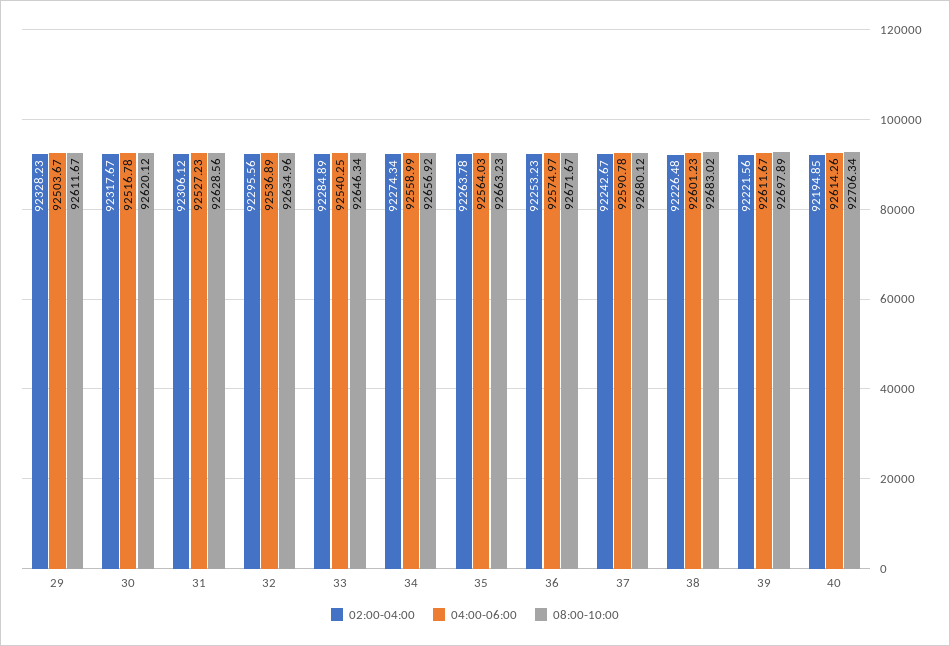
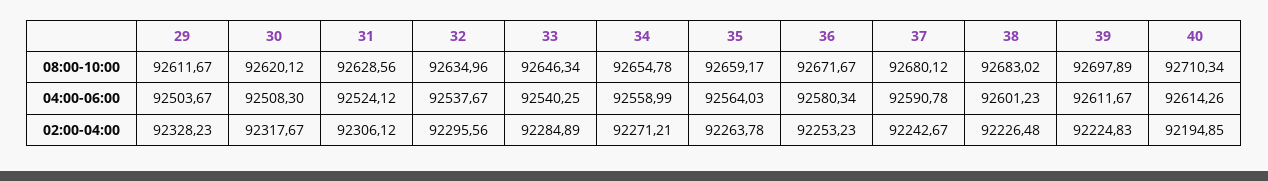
04:00-06:00, 30: 92516.78 -> 92508.3
04:00-06:00, 31: 92527.23 -> 92524.12
04:00-06:00, 32: 92536.89 -> 92537.67
02:00-04:00, 34: 92274.34 -> 92271.21
08:00-10:00, 34: 92656.92 -> 92654.78
08:00-10:00, 35: 92663.23 -> 92659.17
04:00-06:00, 36: 92574.97 -> 92580.34
02:00-04:00, 39: 92221.56 -> 92224.83
08:00-10:00, 40: 92706.34 -> 92710.34

